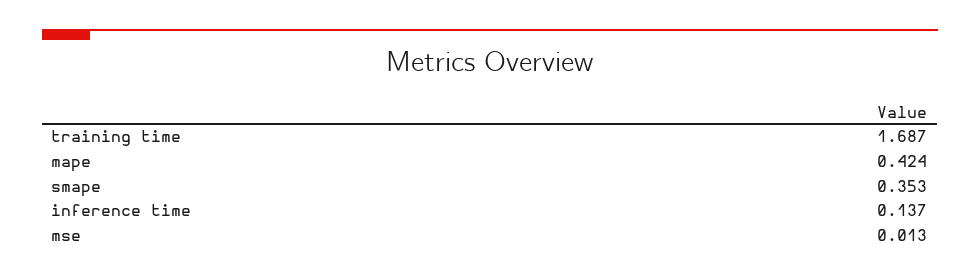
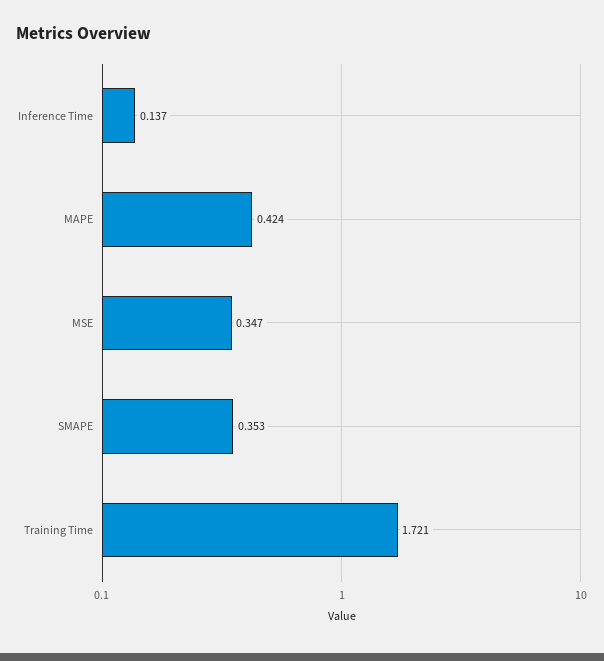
training time: 1.687 -> 1.721
mse: 0.013 -> 0.347

